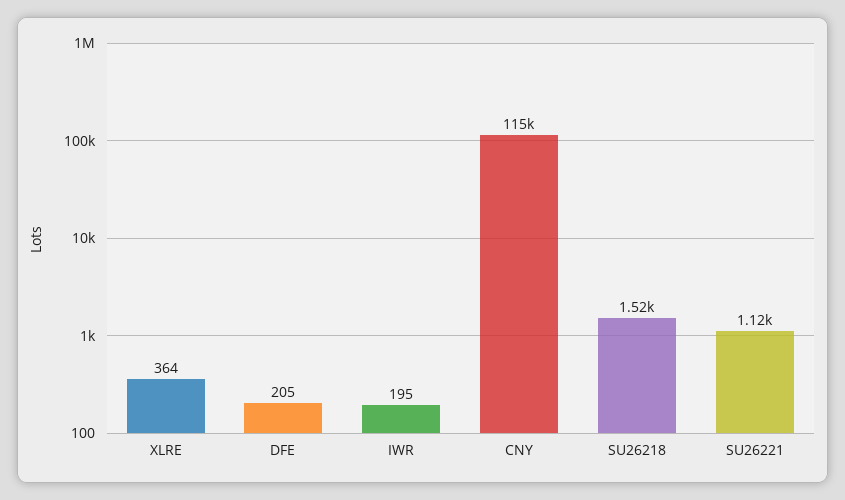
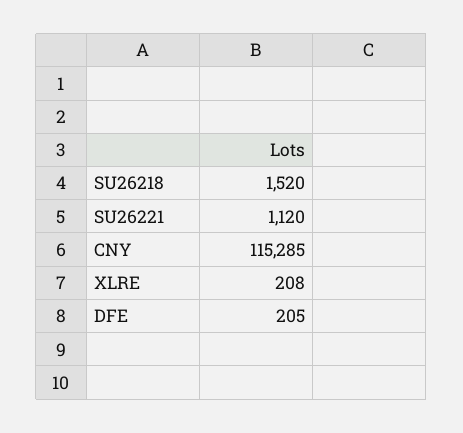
XLRE: 364 -> 208
IWR: 195 -> none

